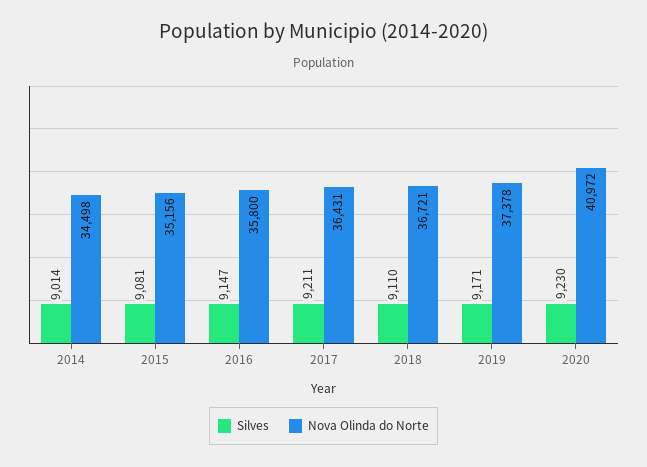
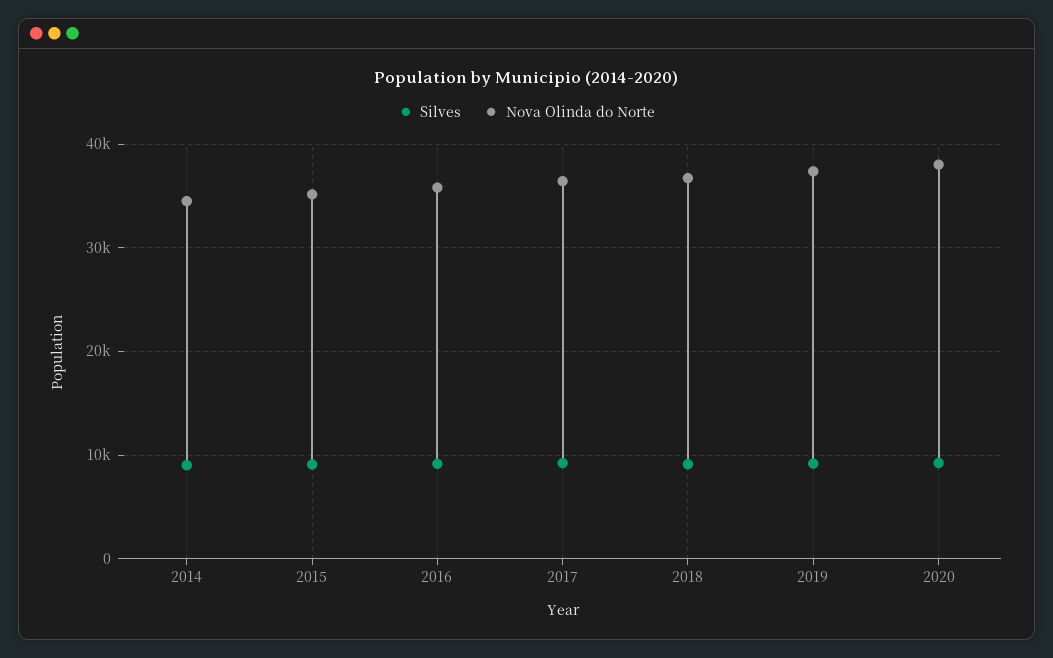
Nova Olinda do Norte, 2020: 40972 -> 38000

